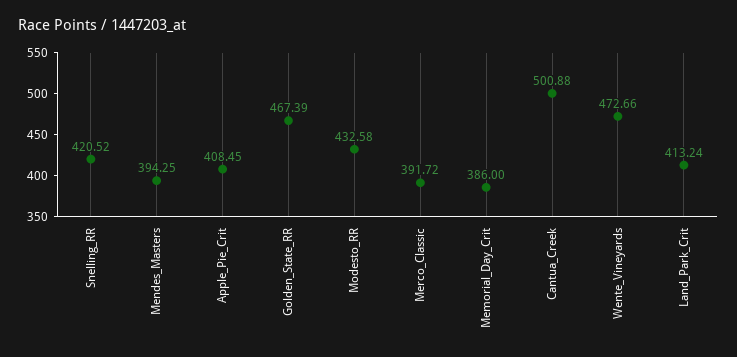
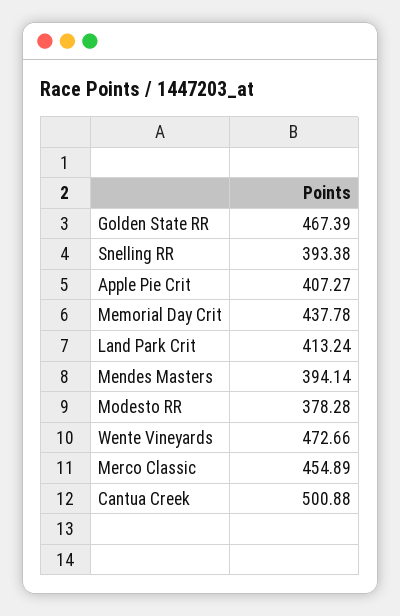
Snelling_RR: 420.52 -> 393.38
Mendes_Masters: 394.25 -> 394.14
Apple_Pie_Crit: 408.45 -> 407.27
Modesto_RR: 432.58 -> 378.28
Merco_Classic: 391.72 -> 454.89
Memorial_Day_Crit: 386 -> 437.78

